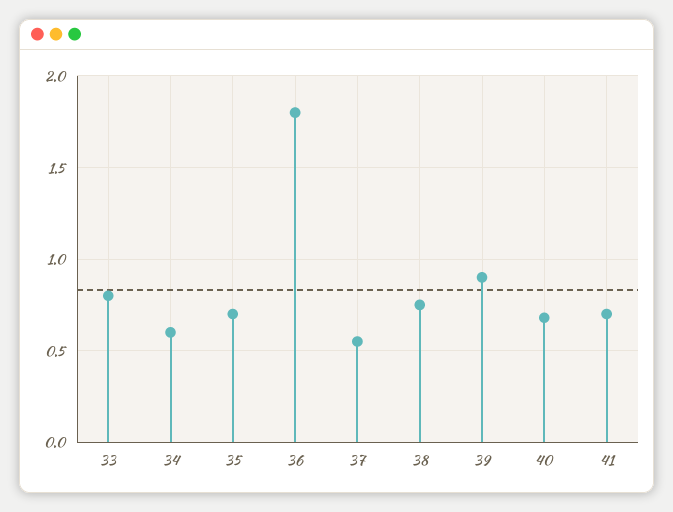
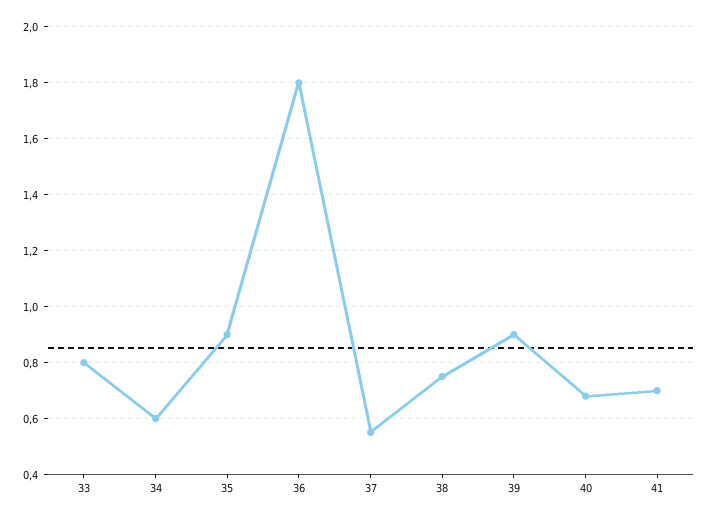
35: 0.7 -> 0.9

